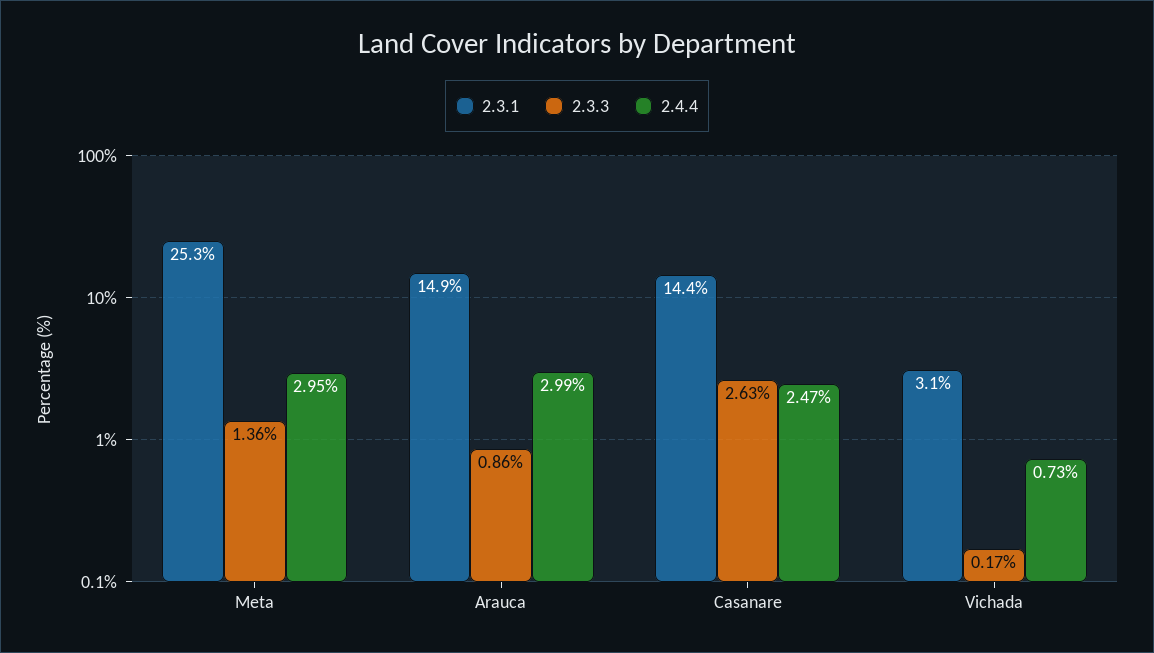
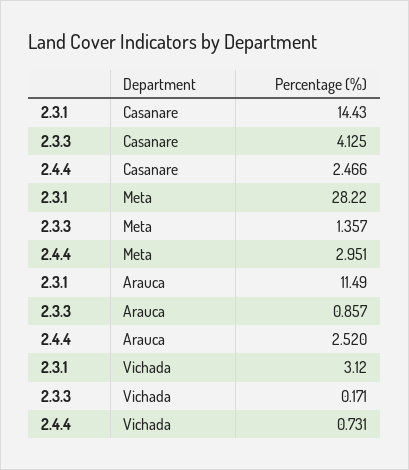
2.3.1, Meta: 25.3 -> 28.22
2.3.1, Arauca: 14.9 -> 11.49
2.4.4, Arauca: 2.99 -> 2.52
2.3.3, Casanare: 2.63 -> 4.125

